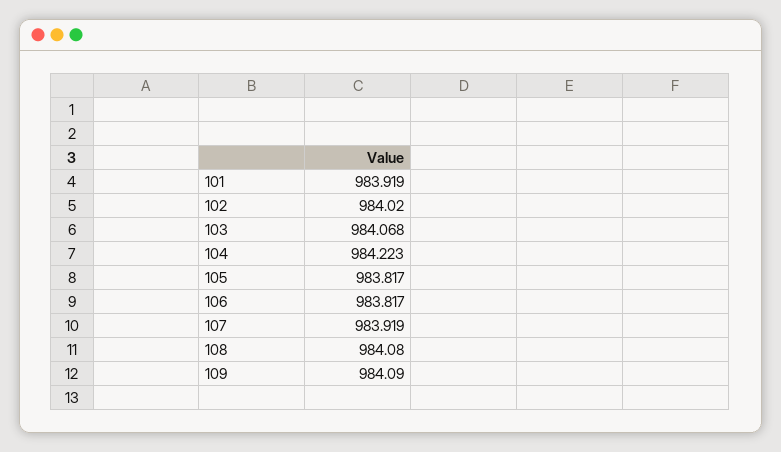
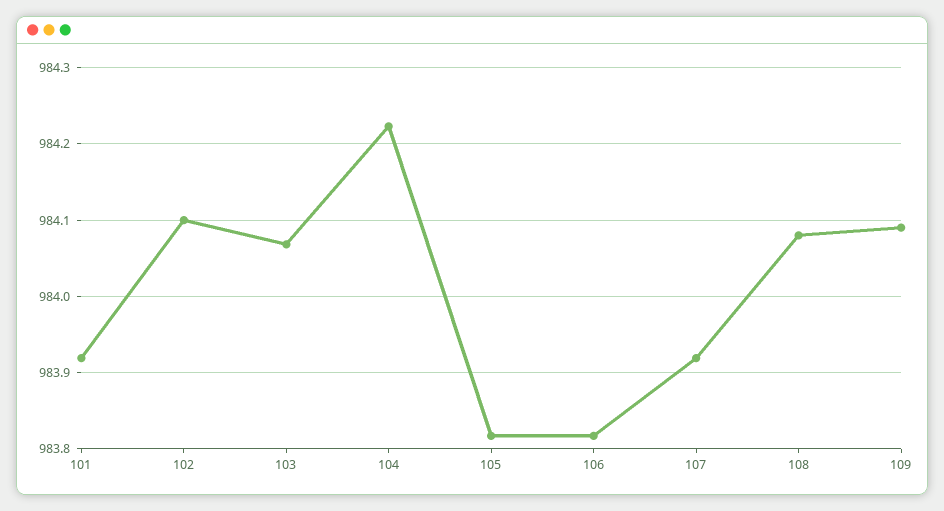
102: 984.02 -> 984.1

